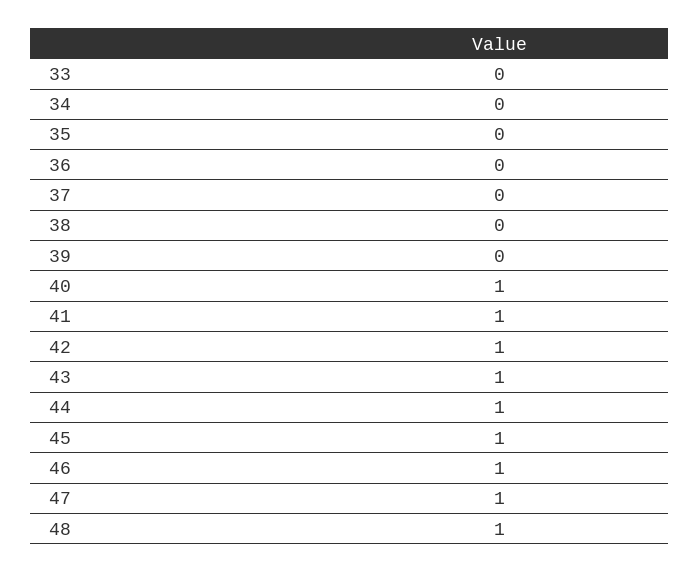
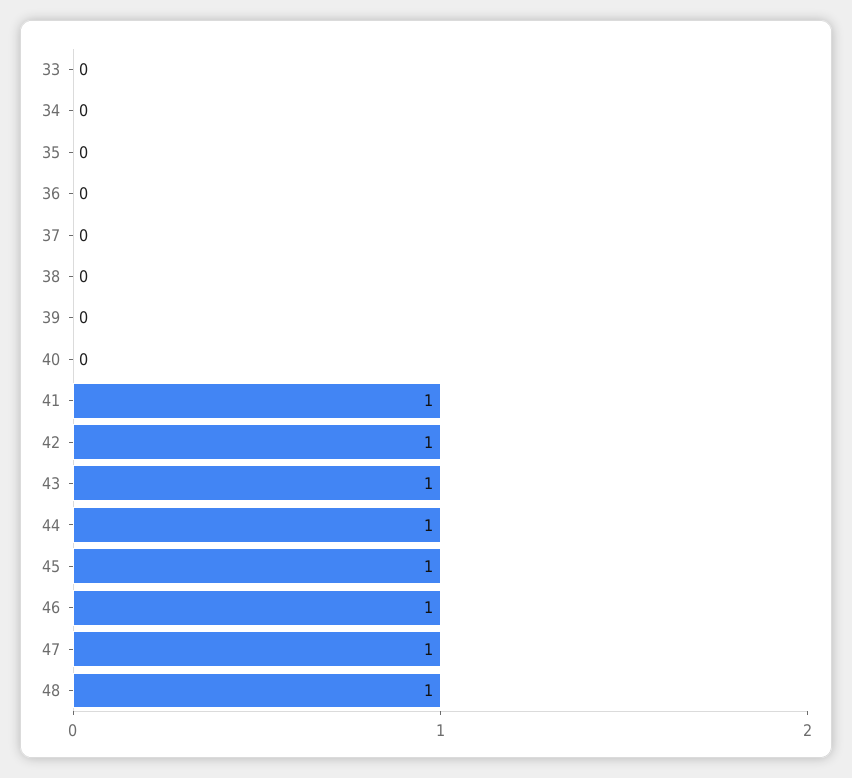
40: 1 -> 0

